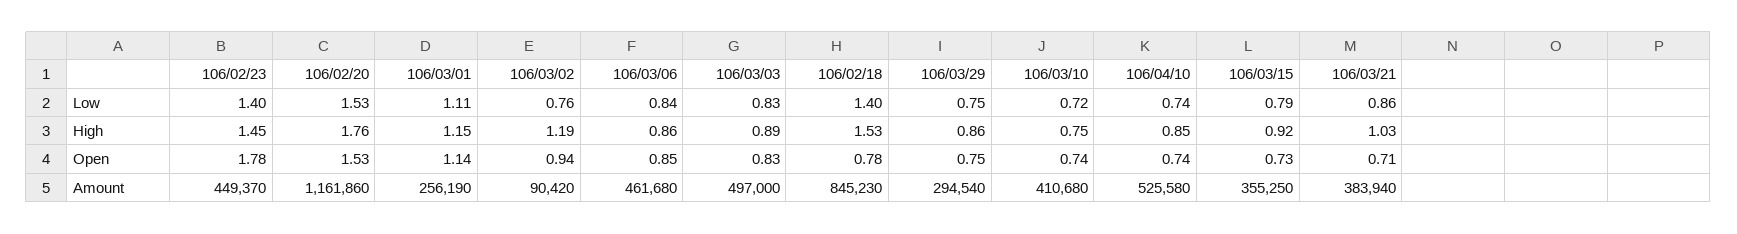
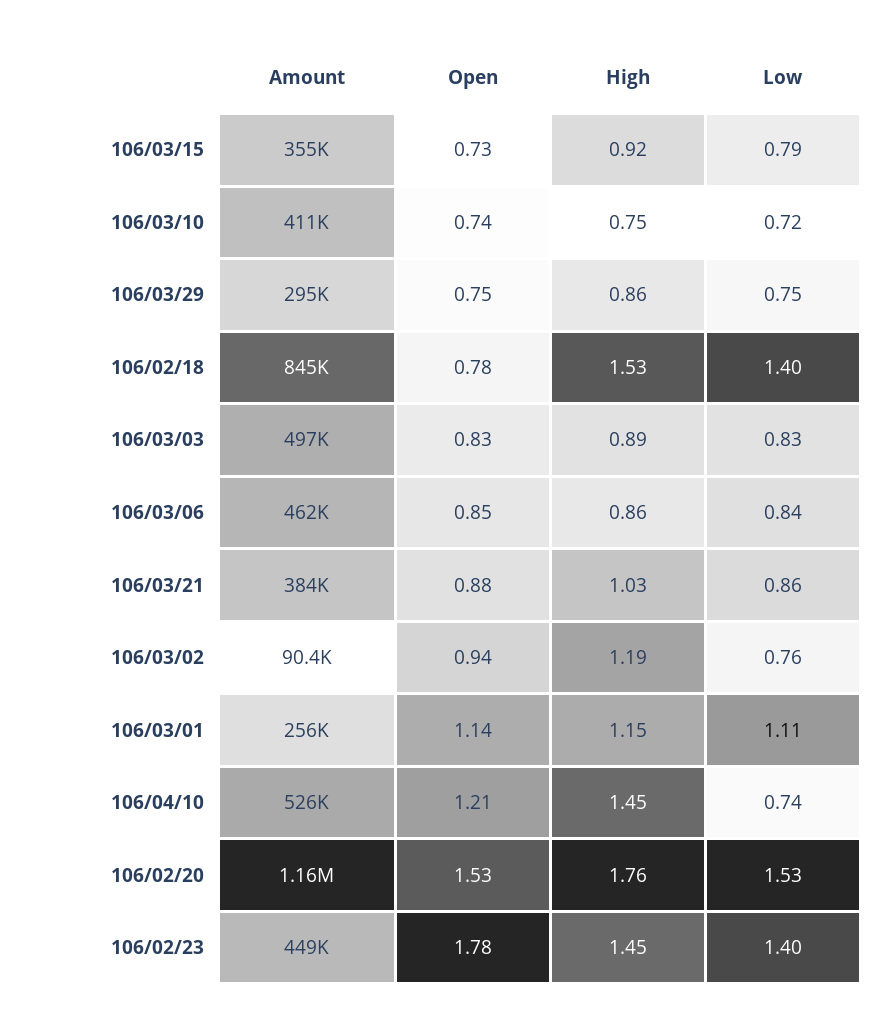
106/04/10, High: 0.85 -> 1.45
106/04/10, Open: 0.74 -> 1.21
106/03/21, Open: 0.71 -> 0.88

